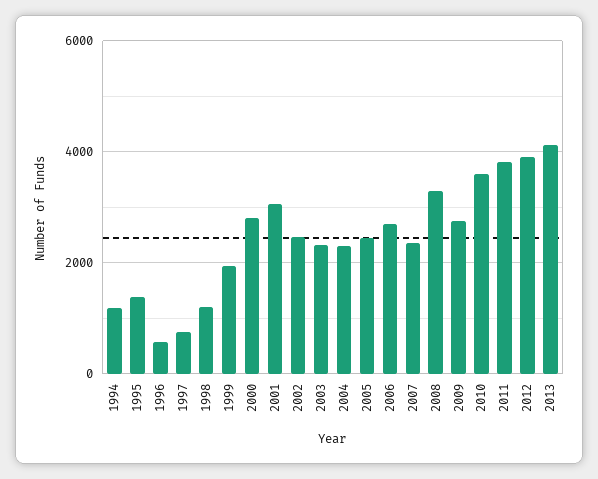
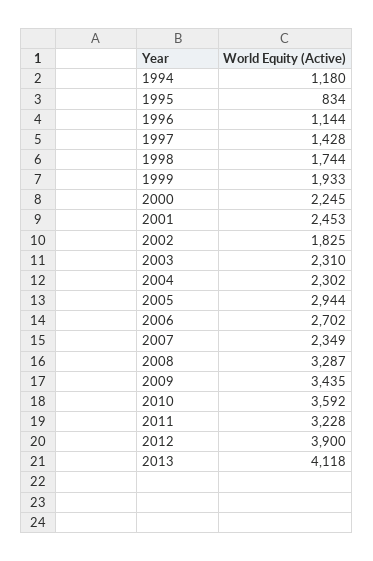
1995: 1400 -> 834
1996: 600 -> 1144
1997: 800 -> 1428
1998: 1200 -> 1744
2000: 2800 -> 2245
2001: 3000 -> 2453
2002: 2400 -> 1825
2005: 2400 -> 2944
2009: 2800 -> 3435
2011: 3800 -> 3228

